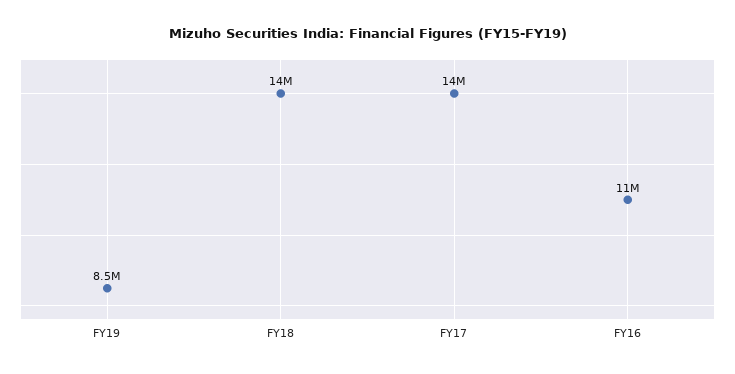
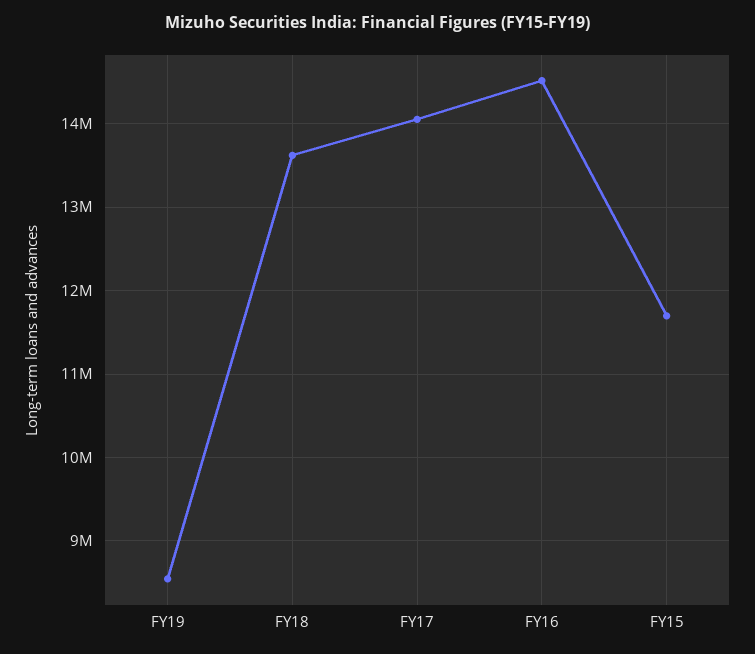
FY16: 11000000 -> 14500000
FY15: none -> 11700000

